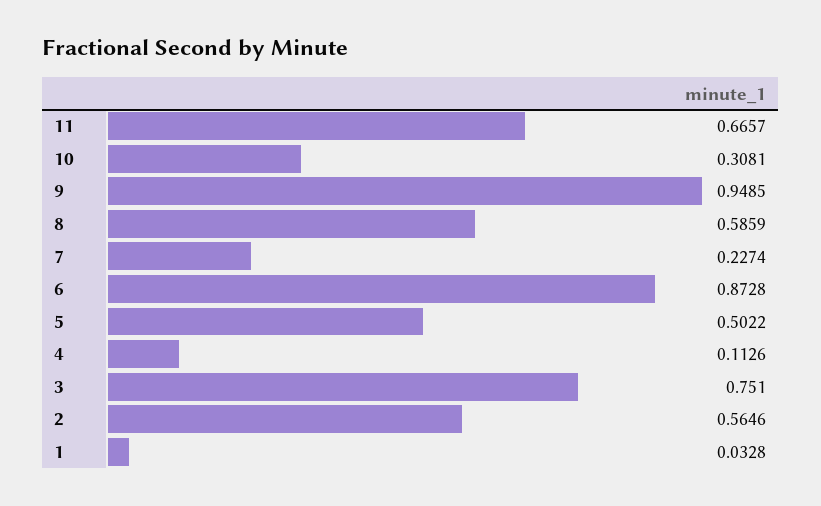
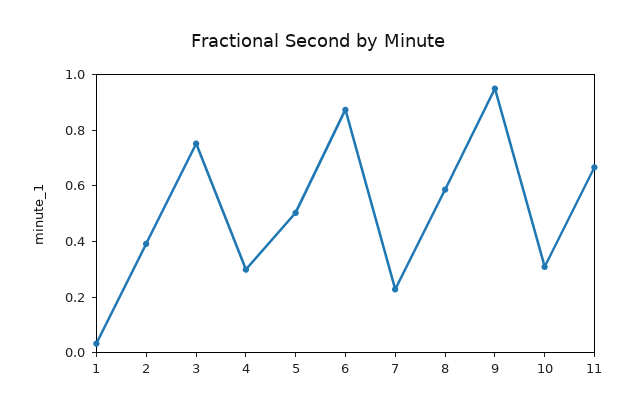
4: 0.1126 -> 0.3
2: 0.5646 -> 0.4

